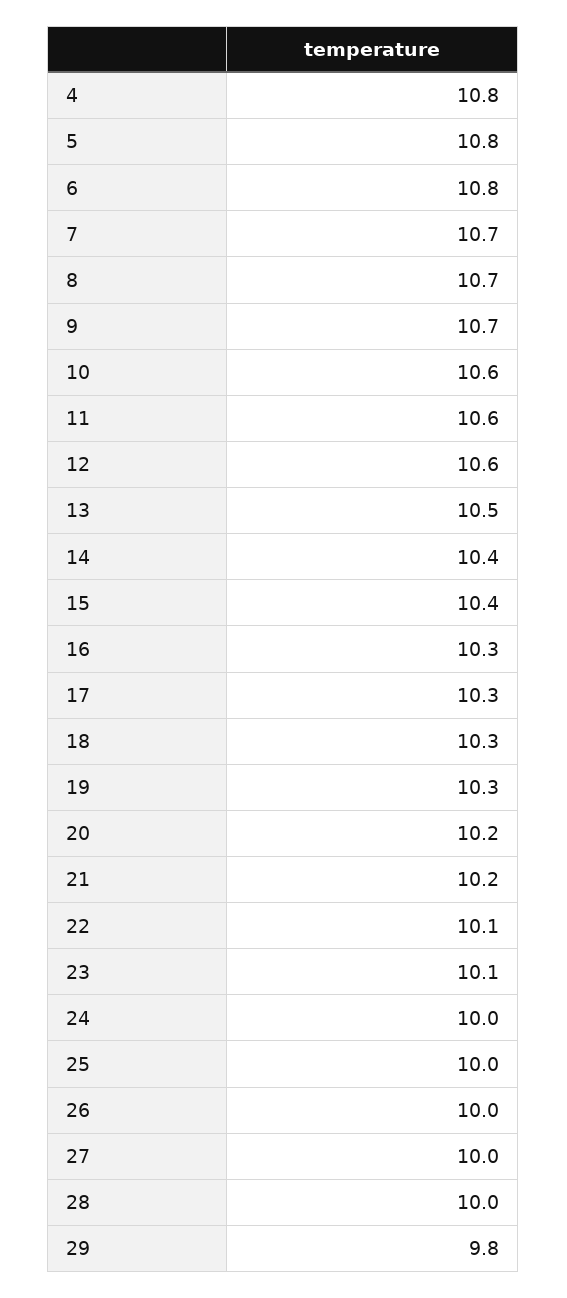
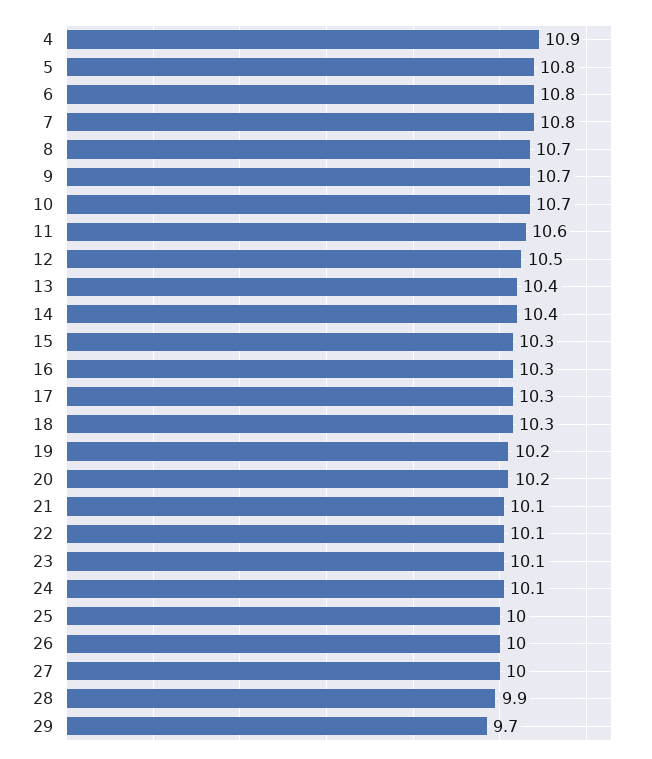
4: 10.8 -> 10.9
7: 10.7 -> 10.8
10: 10.6 -> 10.7
12: 10.6 -> 10.5
13: 10.5 -> 10.4
15: 10.4 -> 10.3
19: 10.3 -> 10.2
21: 10.2 -> 10.1
24: 10 -> 10.1
28: 10 -> 9.9
29: 9.8 -> 9.7

